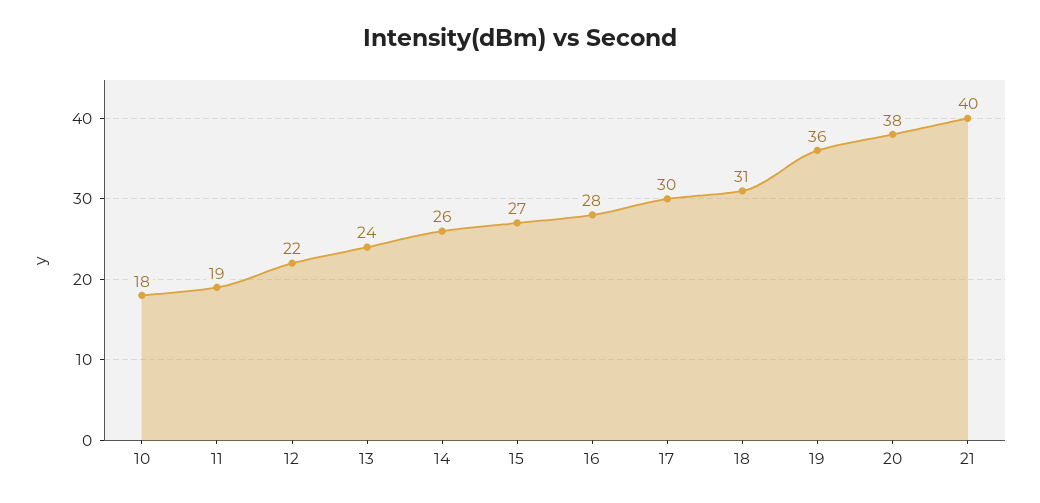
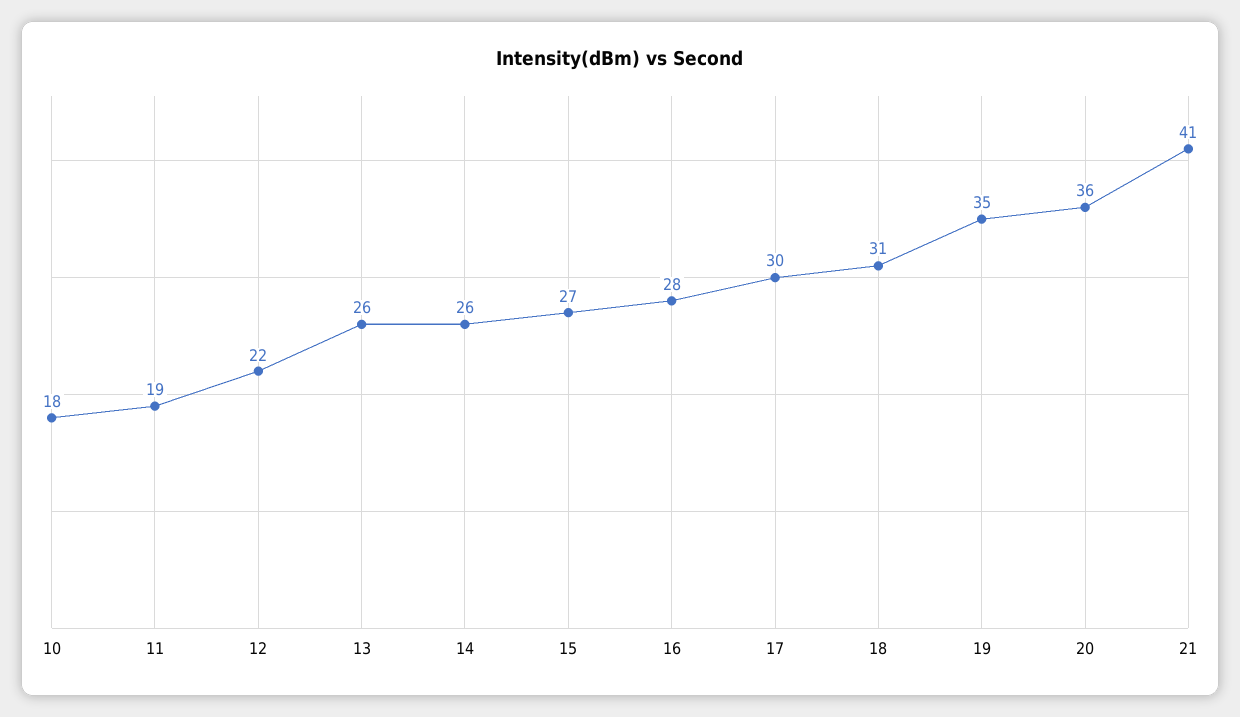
13: 24 -> 26
19: 36 -> 35
20: 38 -> 36
21: 40 -> 41

